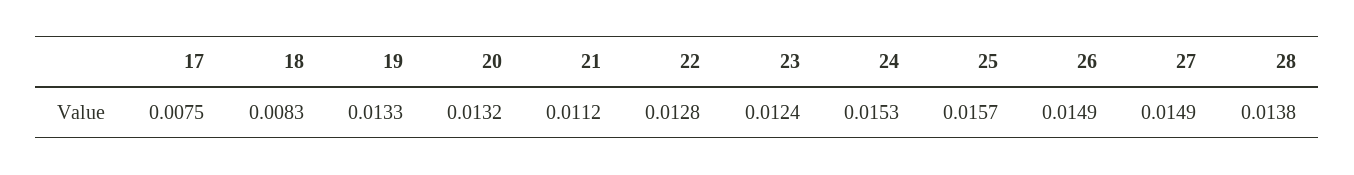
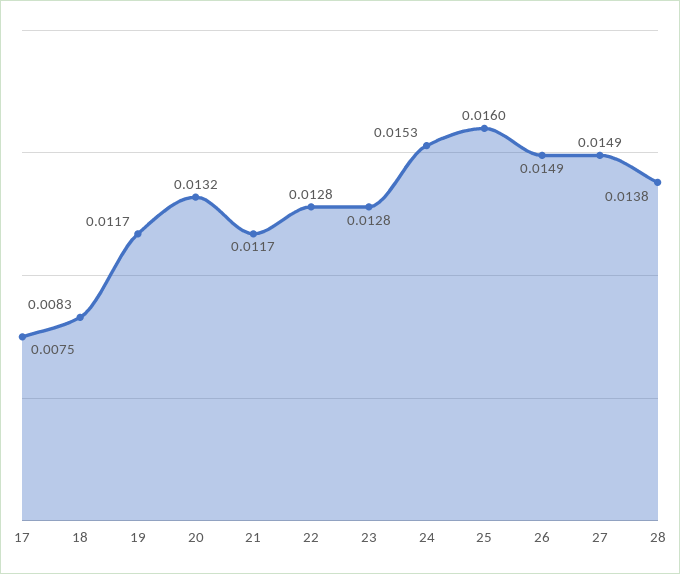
19: 0.0133 -> 0.0117
21: 0.0112 -> 0.0117
23: 0.0124 -> 0.0128
25: 0.0157 -> 0.016

